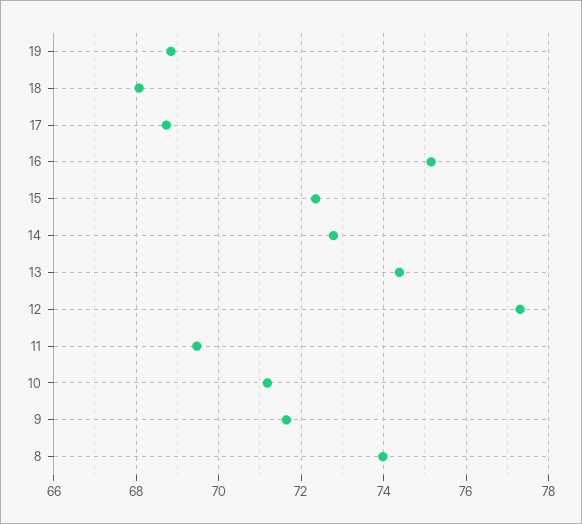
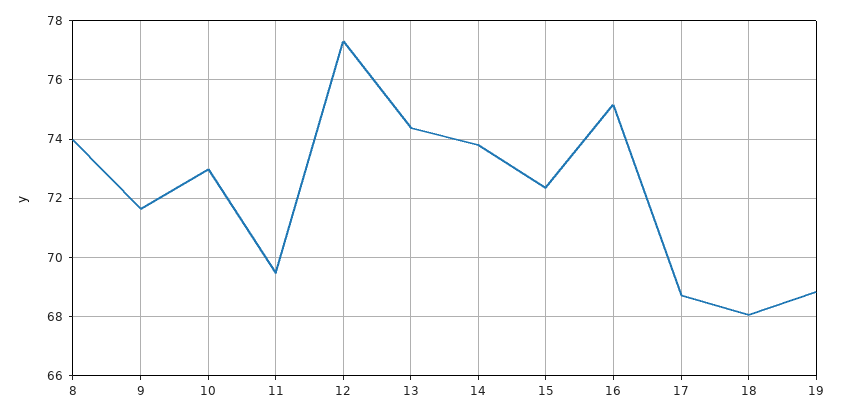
14: 72.8 -> 73.75
10: 71.2 -> 73

